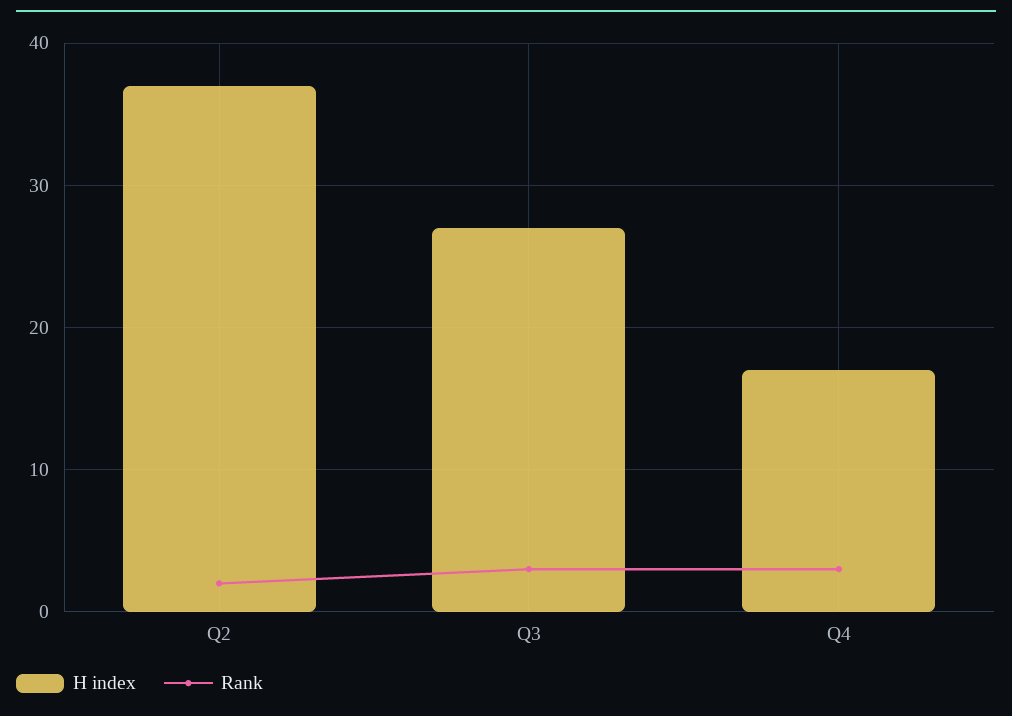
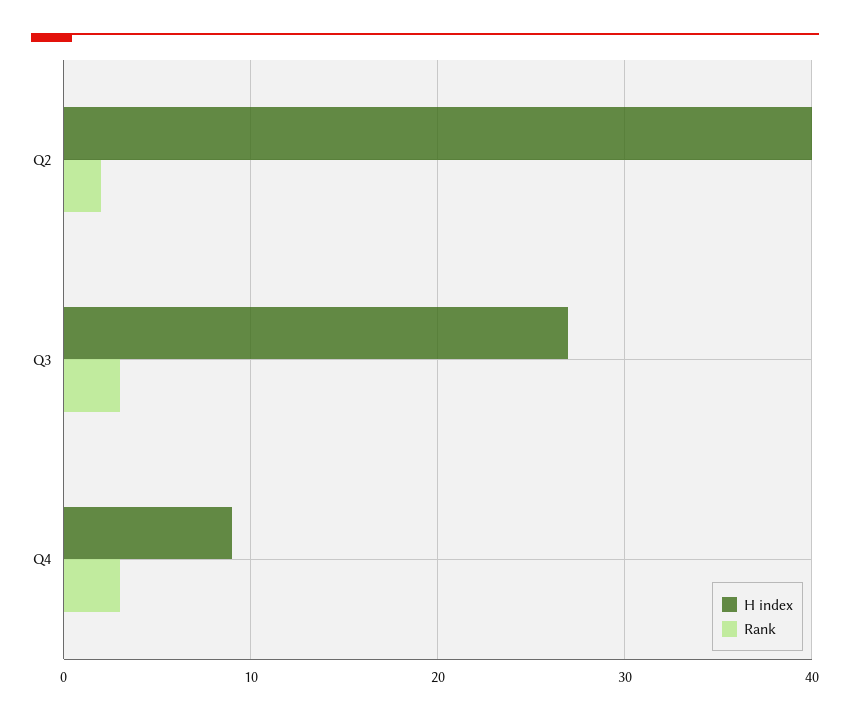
H index, Q2: 37 -> 40
H index, Q4: 17 -> 9

